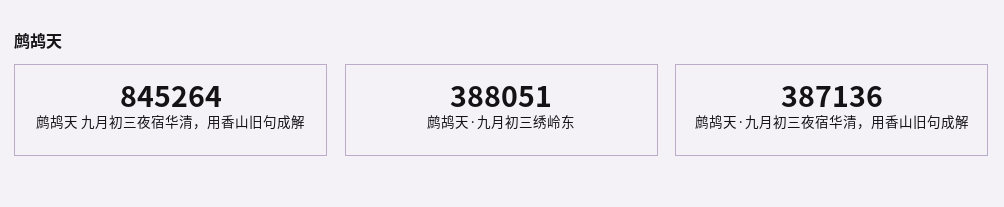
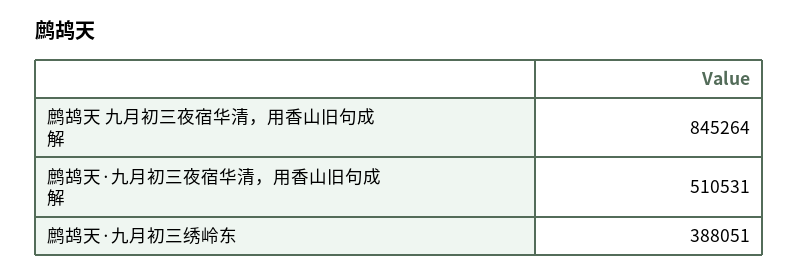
鹧鸪天·九月初三夜宿华清，用香山旧句成解: 387136 -> 510531

